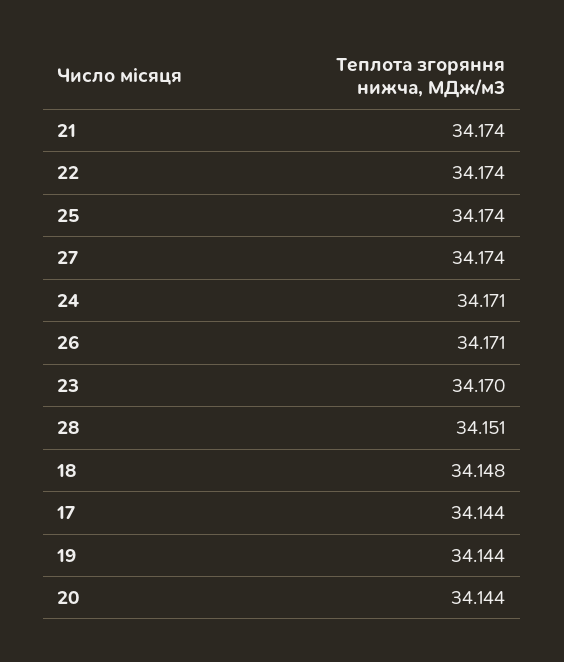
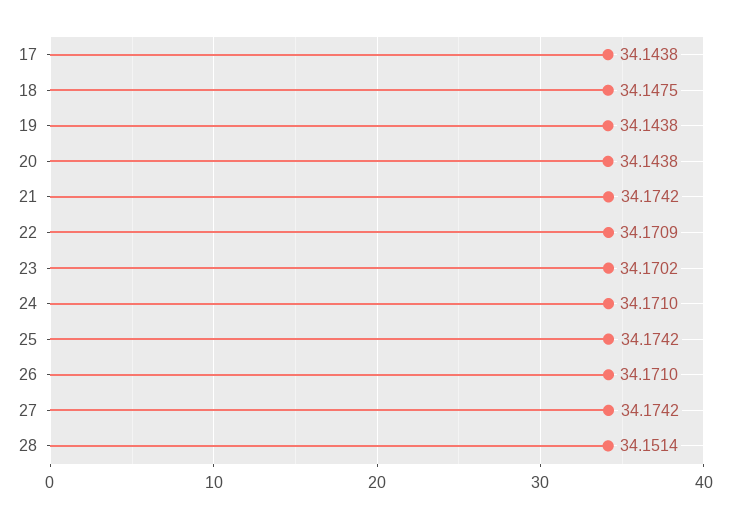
22: 34.174 -> 34.1709

